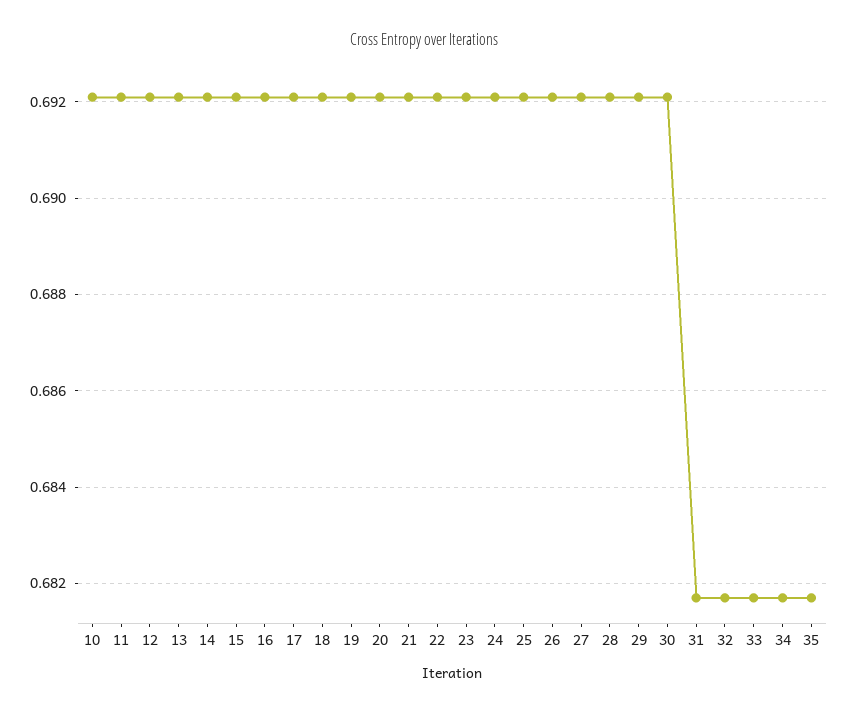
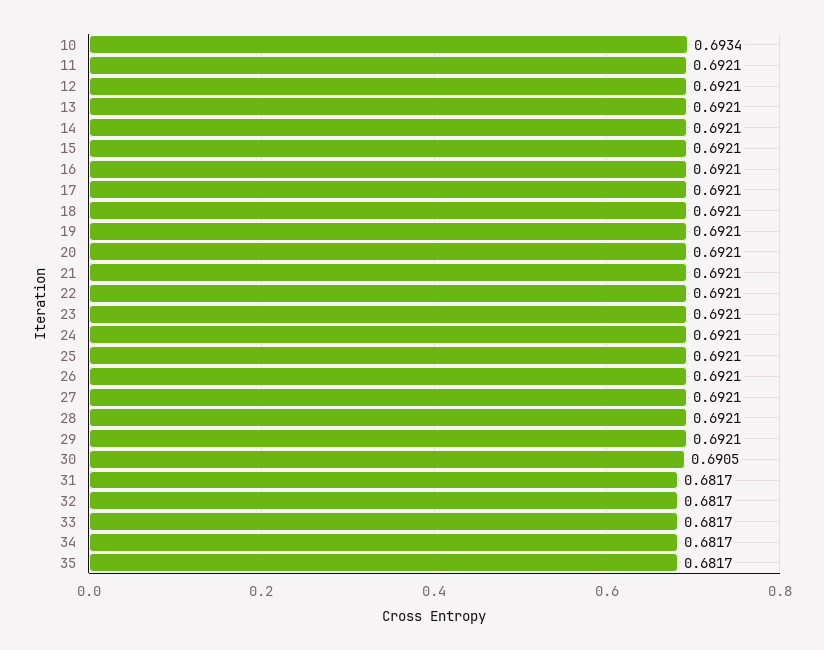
10: 0.692 -> 0.6934
30: 0.692 -> 0.6905

